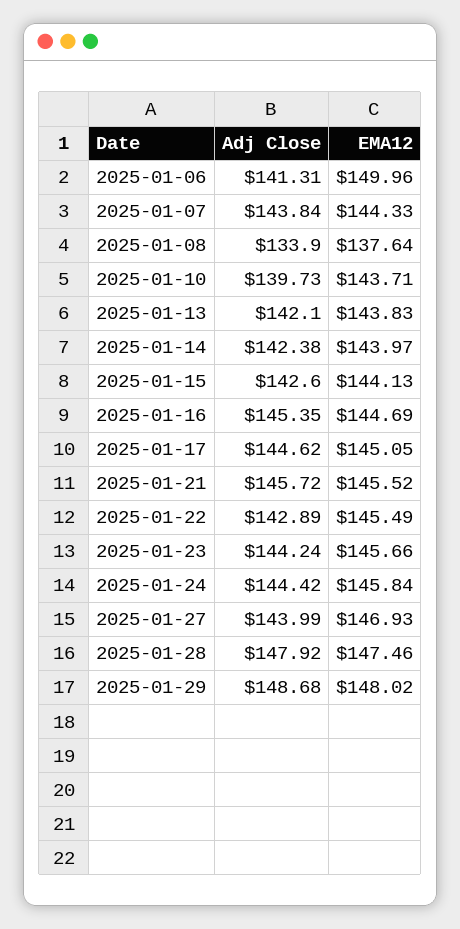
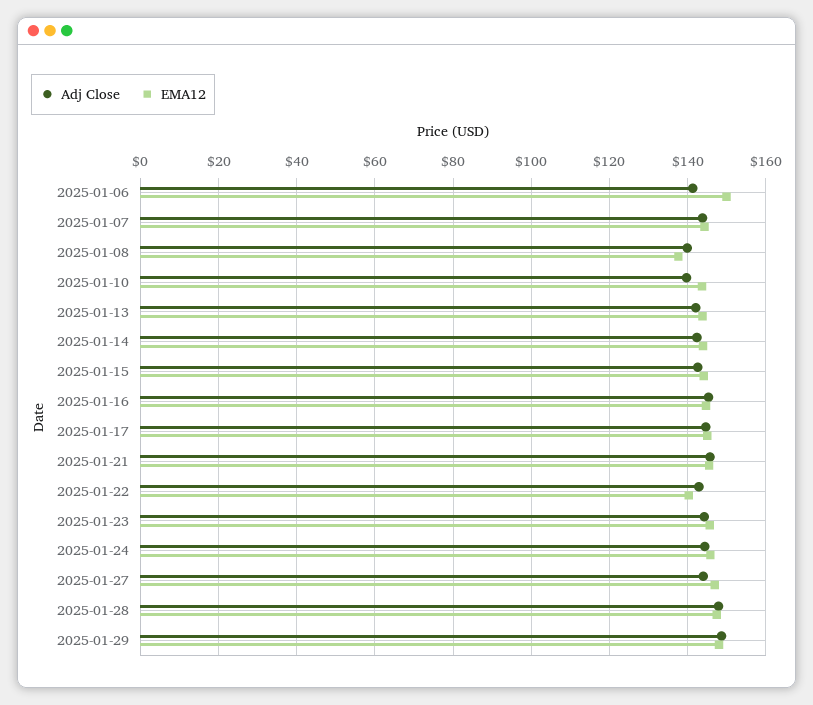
Adj Close, 2025-01-08: 133.9 -> 140
EMA12, 2025-01-22: 145.49 -> 140

